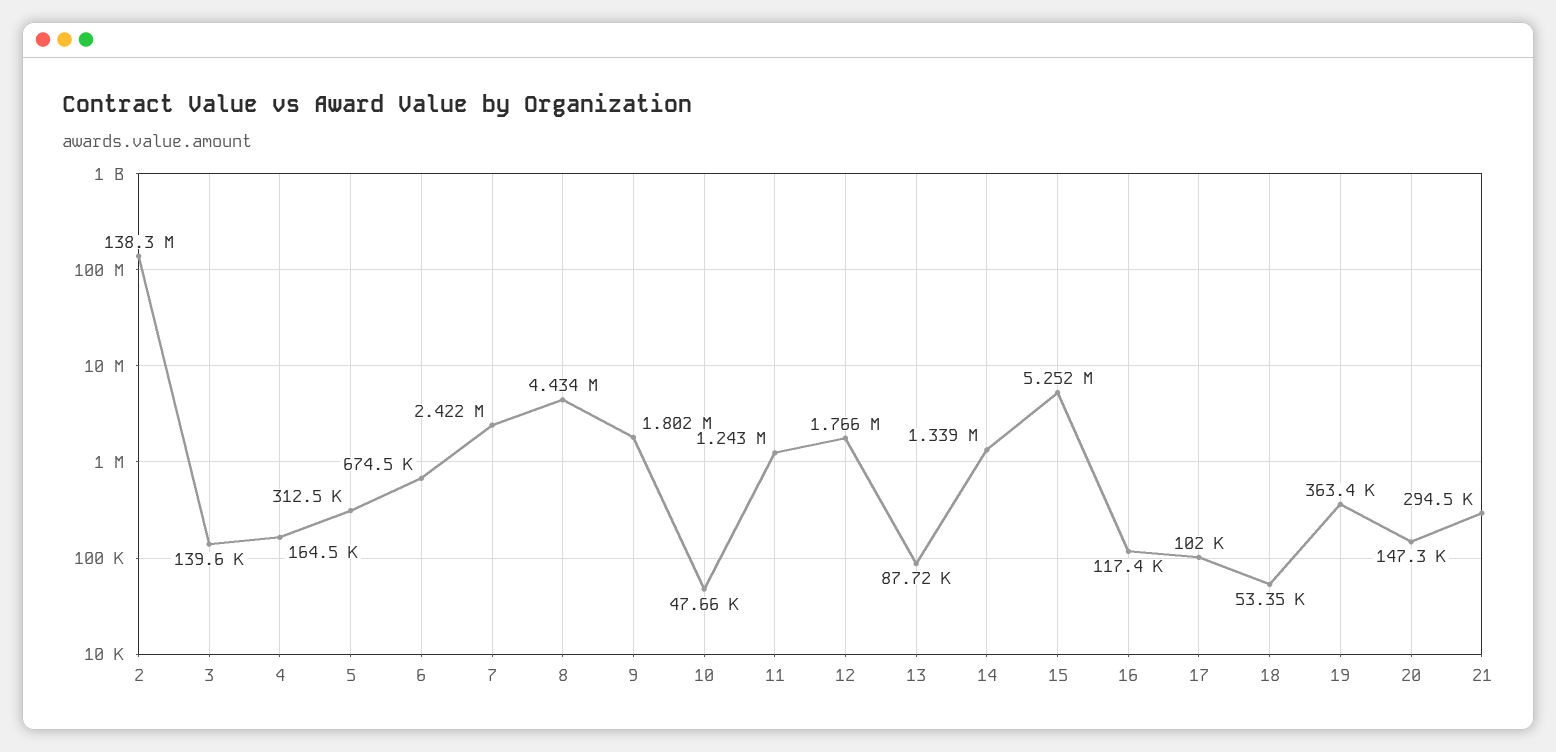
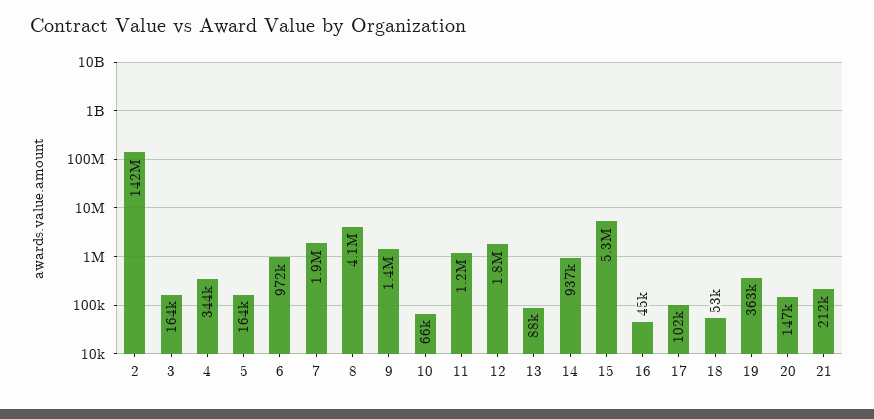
2: 138300000 -> 142000000
3: 139600 -> 164000
4: 164500 -> 344000
5: 312500 -> 164000
6: 674500 -> 972000
7: 2422000 -> 1900000
8: 4434000 -> 4100000
9: 1802000 -> 1400000
10: 47660 -> 66000
14: 1339000 -> 937000
16: 117400 -> 45000
21: 294500 -> 212000

